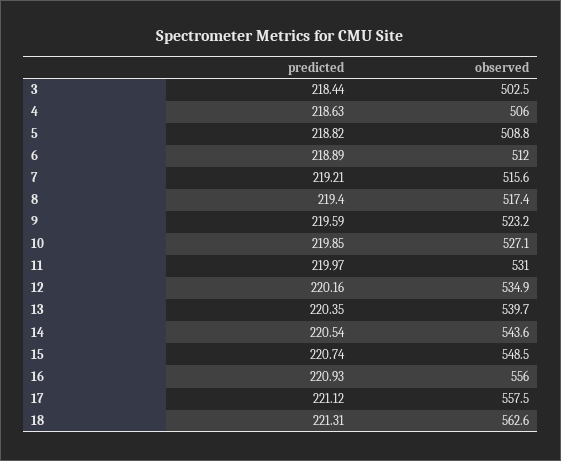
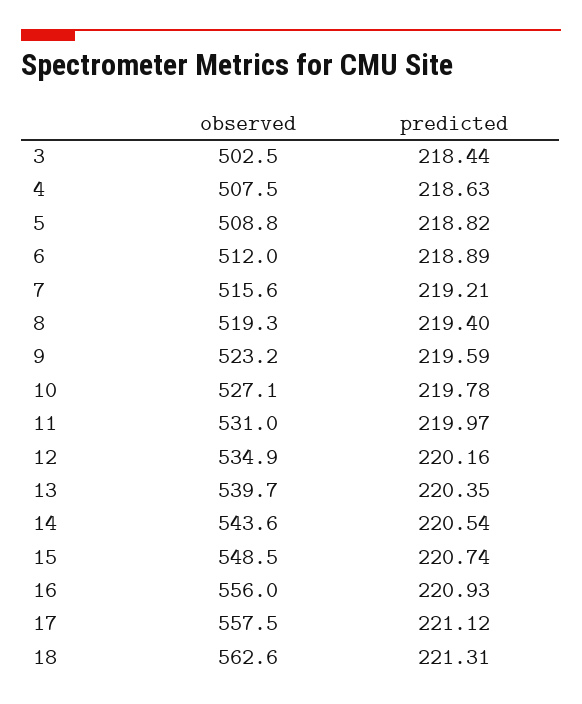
observed, 4: 506 -> 507.5
observed, 8: 517.4 -> 519.3
predicted, 10: 219.85 -> 219.78

